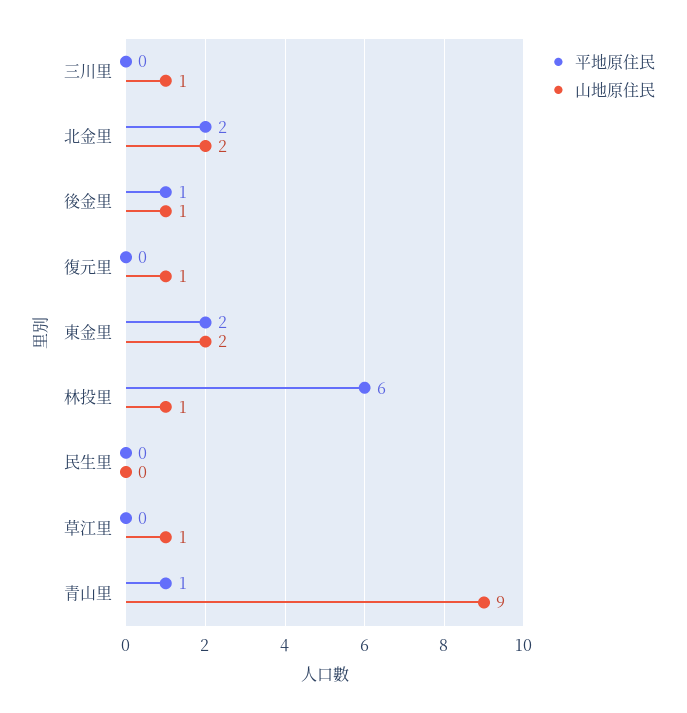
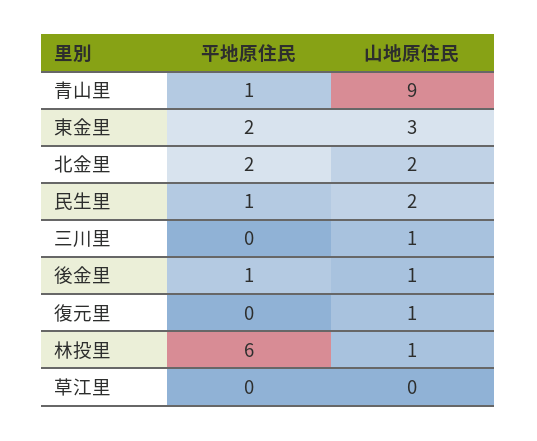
山地原住民, 東金里: 2 -> 3
平地原住民, 民生里: 0 -> 1
山地原住民, 民生里: 0 -> 2
山地原住民, 草江里: 1 -> 0

